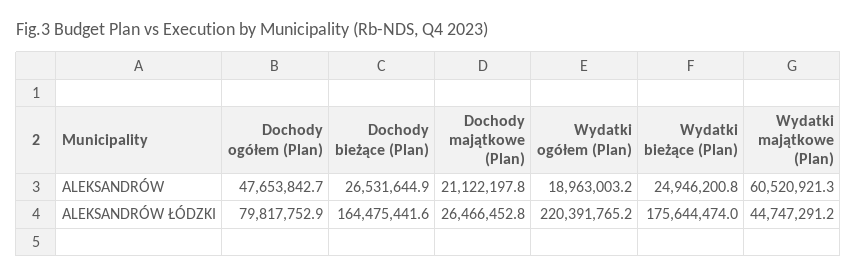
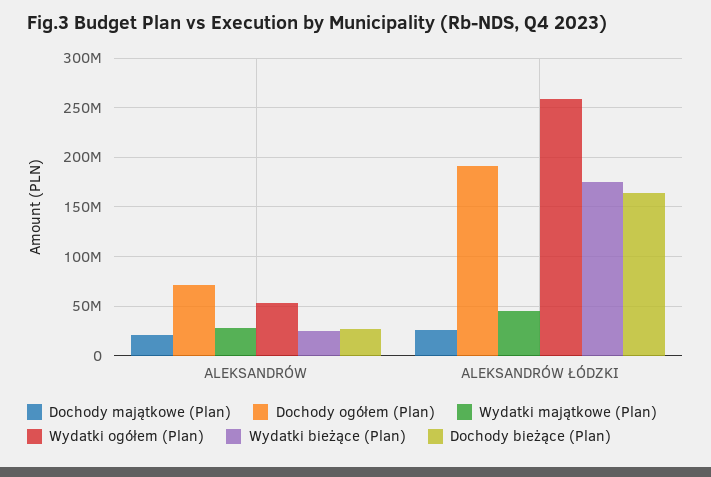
Dochody ogółem (Plan), ALEKSANDRÓW: 47653842.7 -> 70000000
Wydatki ogółem (Plan), ALEKSANDRÓW: 18963003.2 -> 50000000
Wydatki majątkowe (Plan), ALEKSANDRÓW: 60520921.3 -> 30000000
Dochody ogółem (Plan), ALEKSANDRÓW ŁÓDZKI: 79817752.9 -> 190000000
Wydatki ogółem (Plan), ALEKSANDRÓW ŁÓDZKI: 220391765.2 -> 260000000

